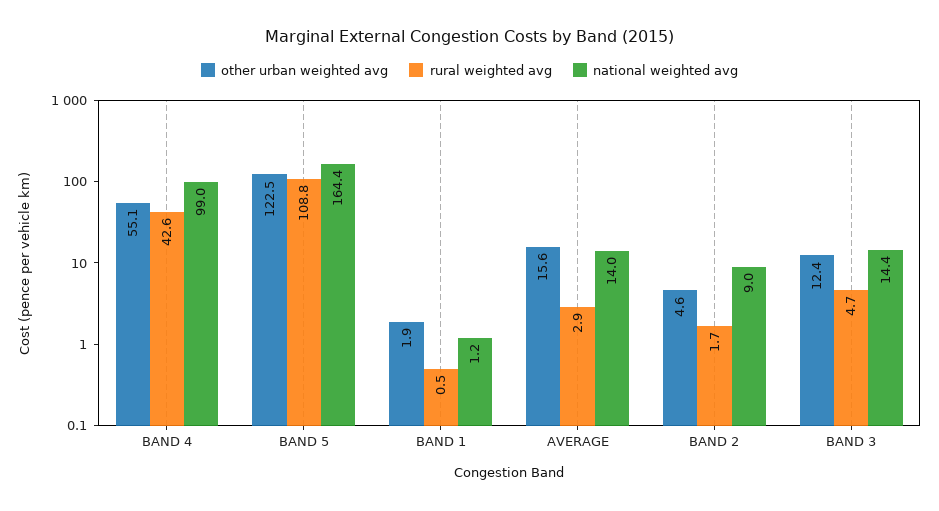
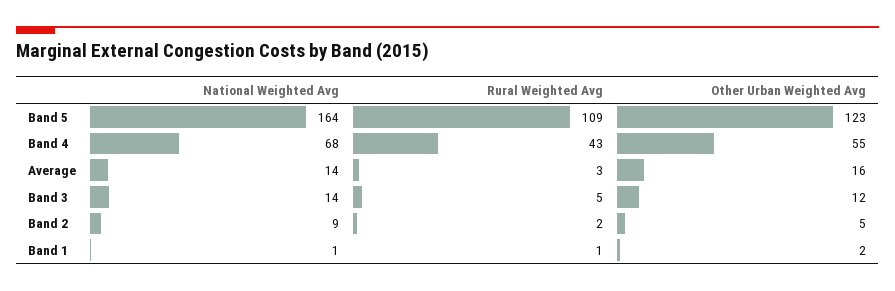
national weighted avg, BAND 4: 99 -> 68

